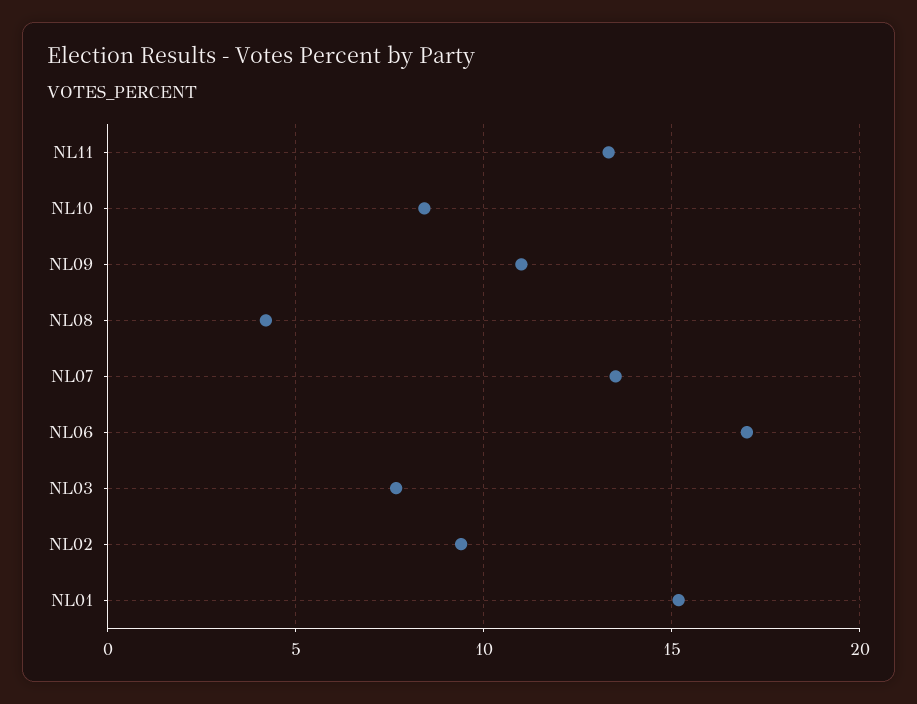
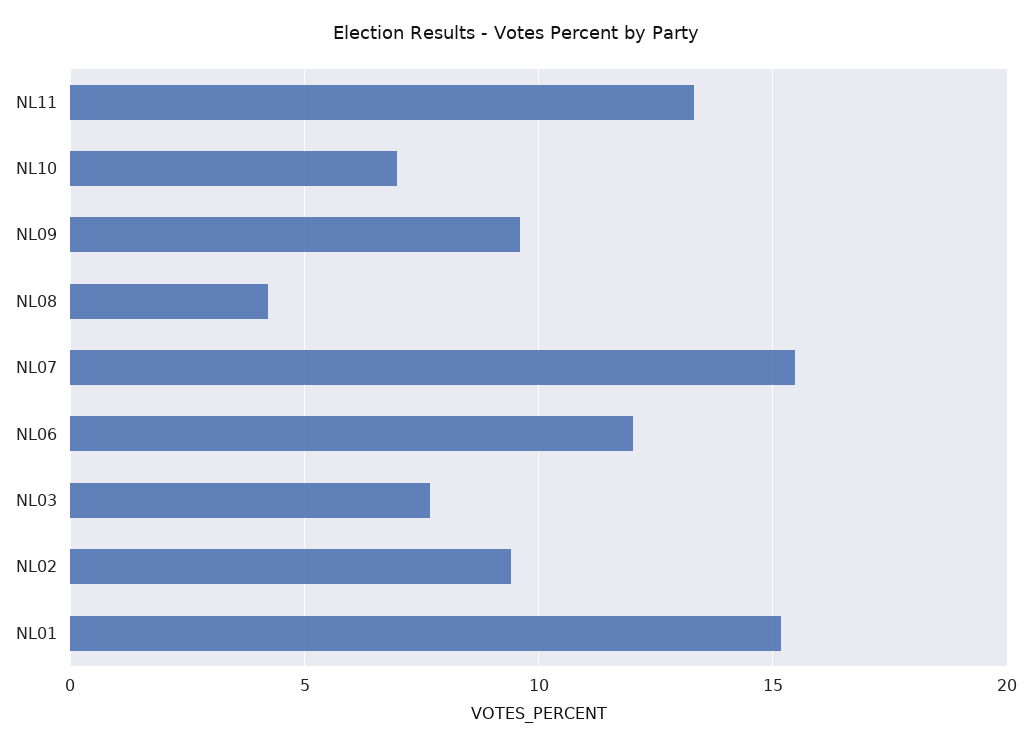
NL10: 8.5 -> 7
NL09: 11 -> 9.5
NL07: 13.5 -> 15.5
NL06: 17 -> 12

